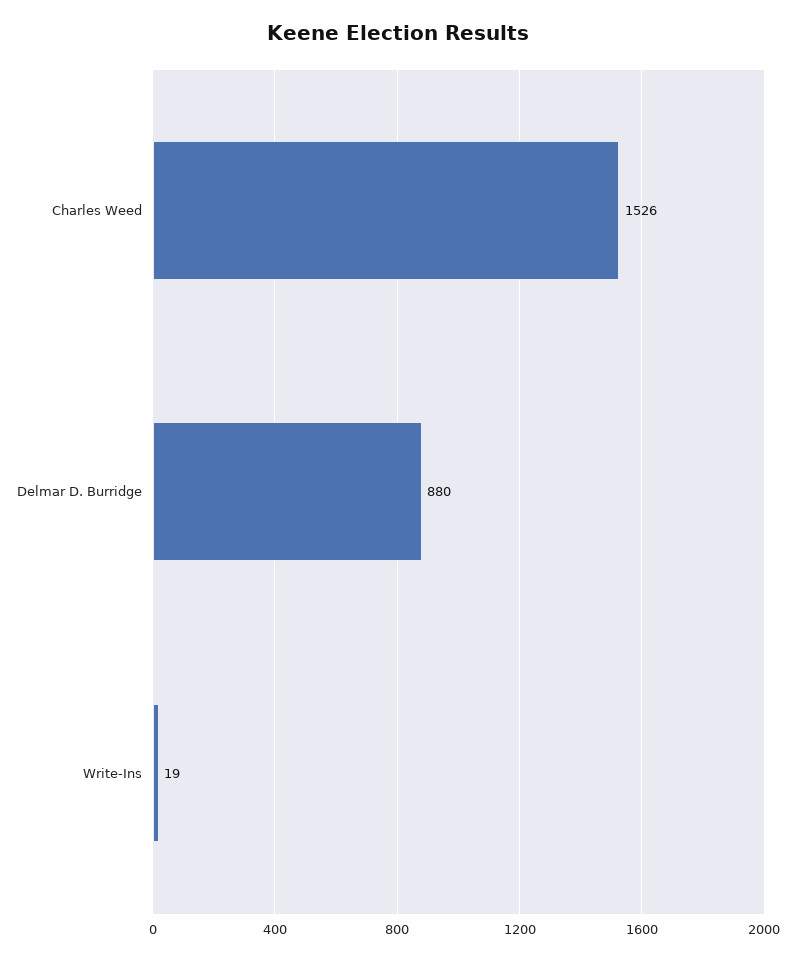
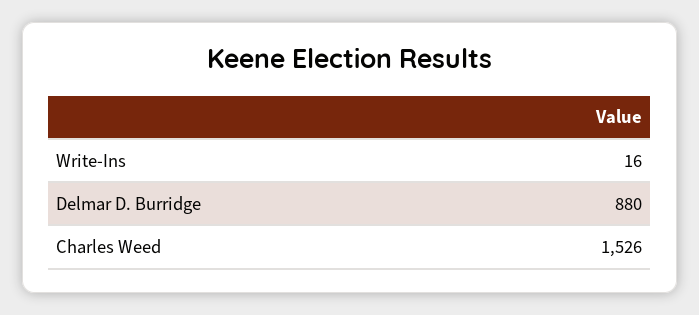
Write-Ins: 19 -> 16

